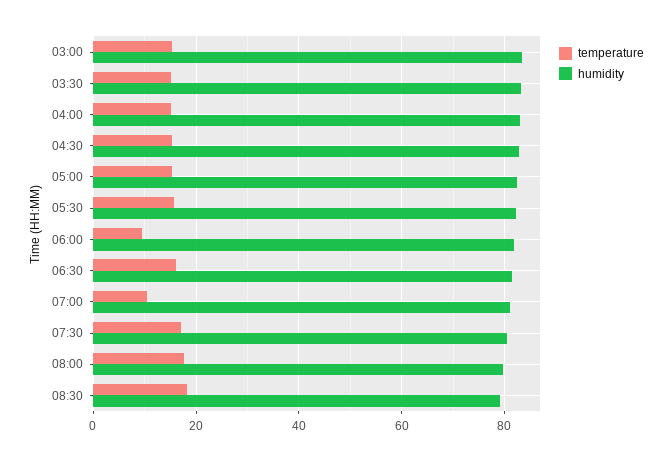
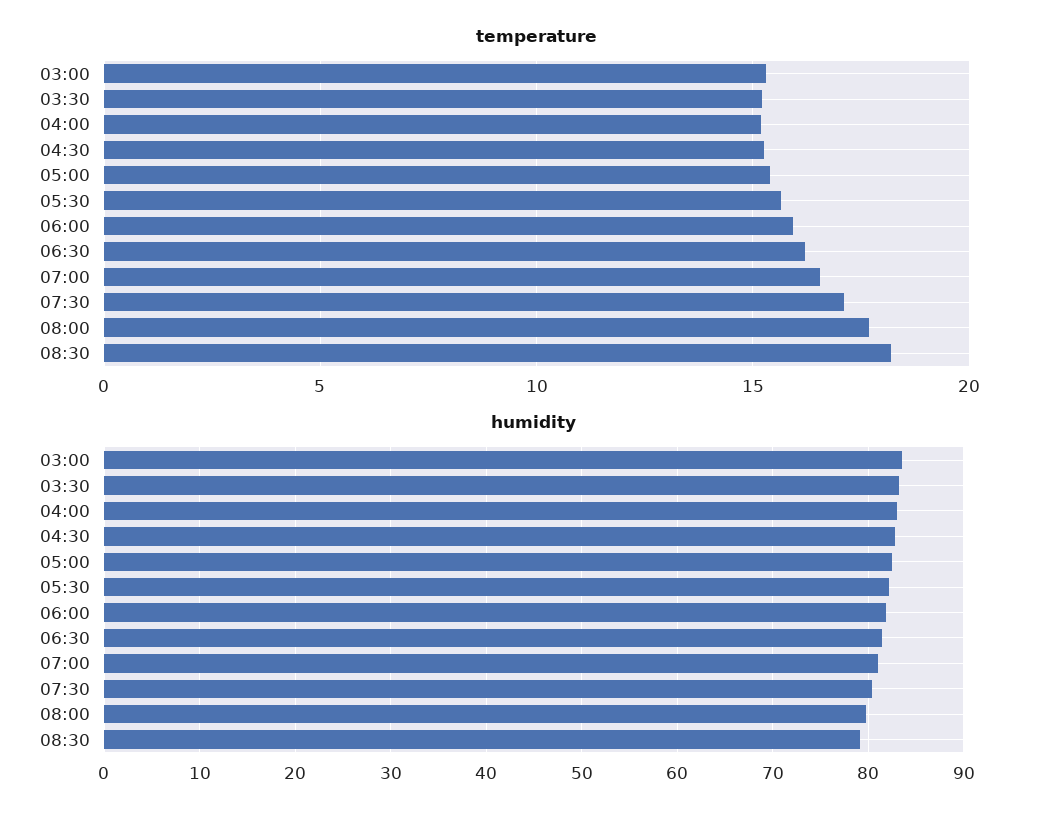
temperature, 06:00: 10 -> 16
temperature, 07:00: 10 -> 16.5

